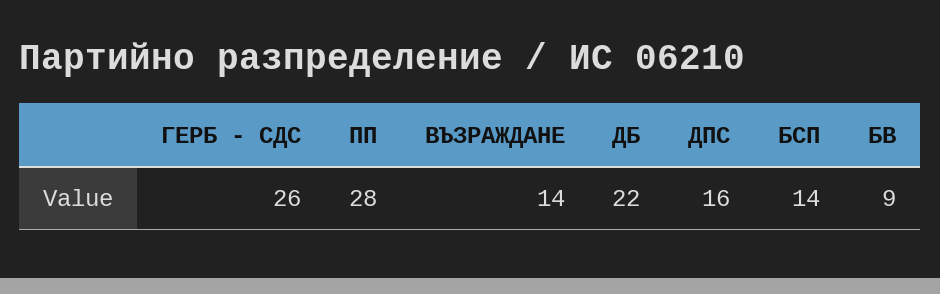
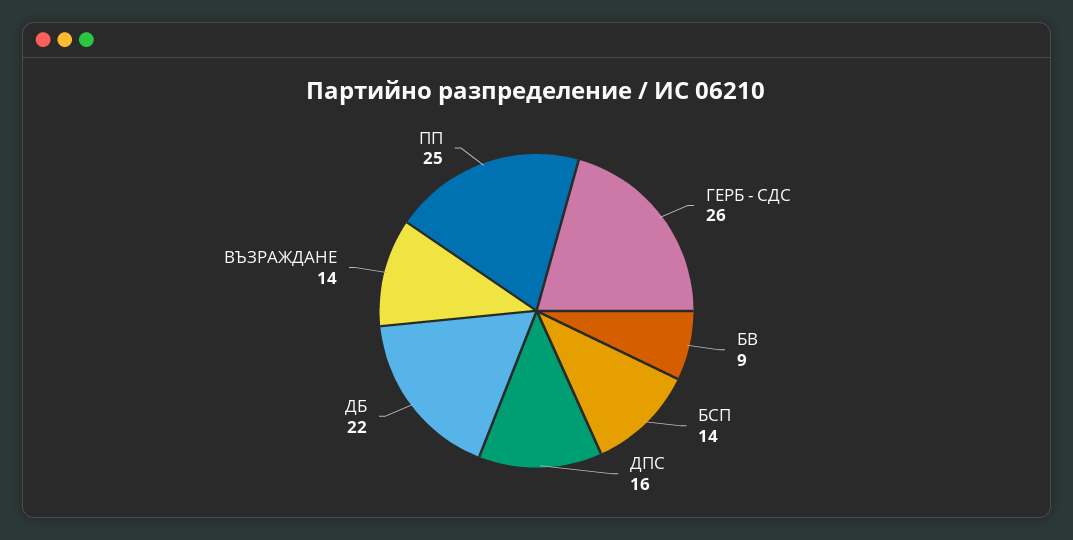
ПП: 28 -> 25

